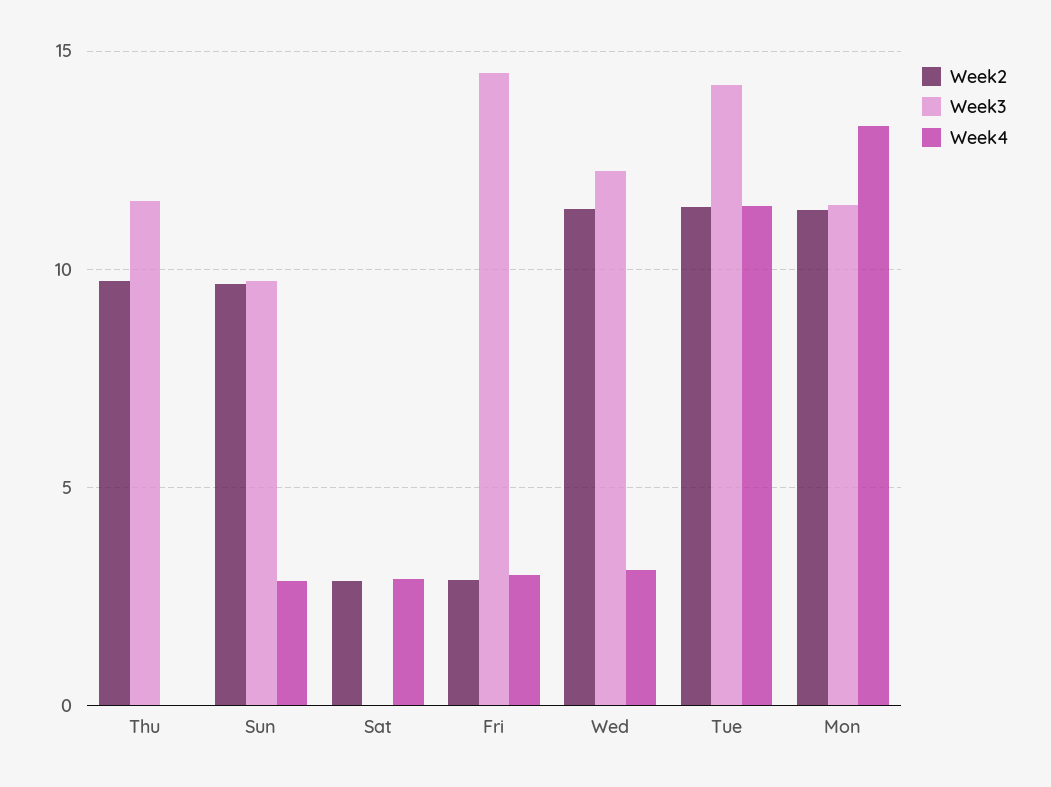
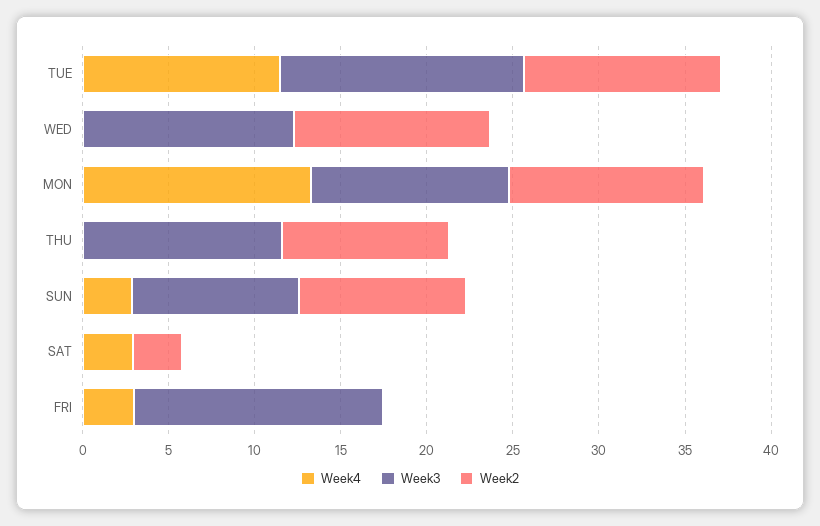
Week2, Fri: 3 -> 0
Week4, Wed: 3 -> 0

